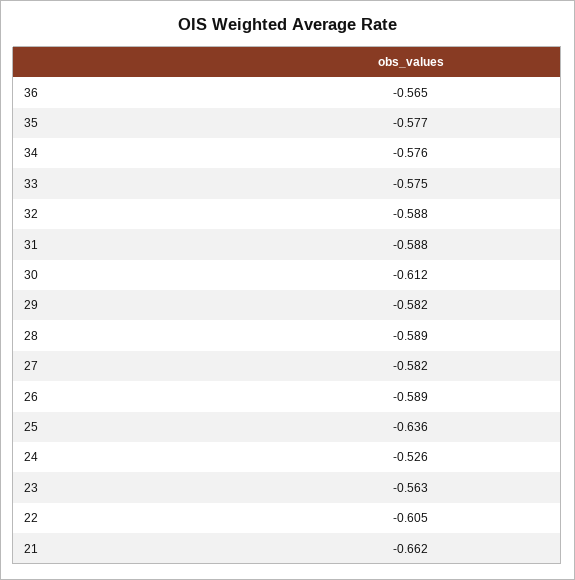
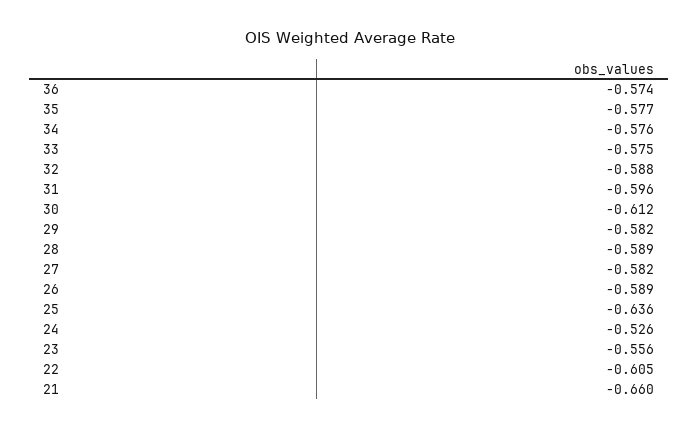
36: -0.565 -> -0.574
31: -0.588 -> -0.596
23: -0.563 -> -0.556
21: -0.662 -> -0.66

